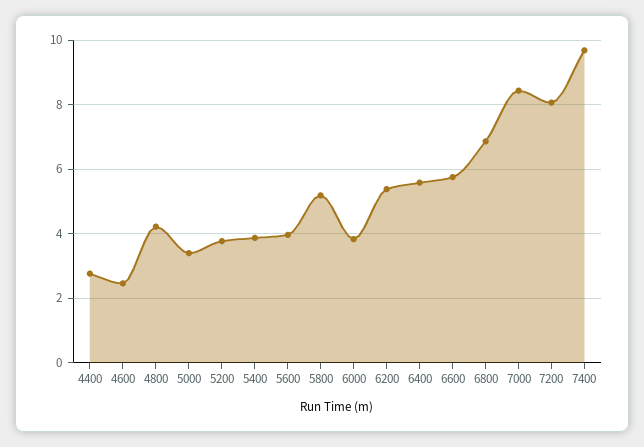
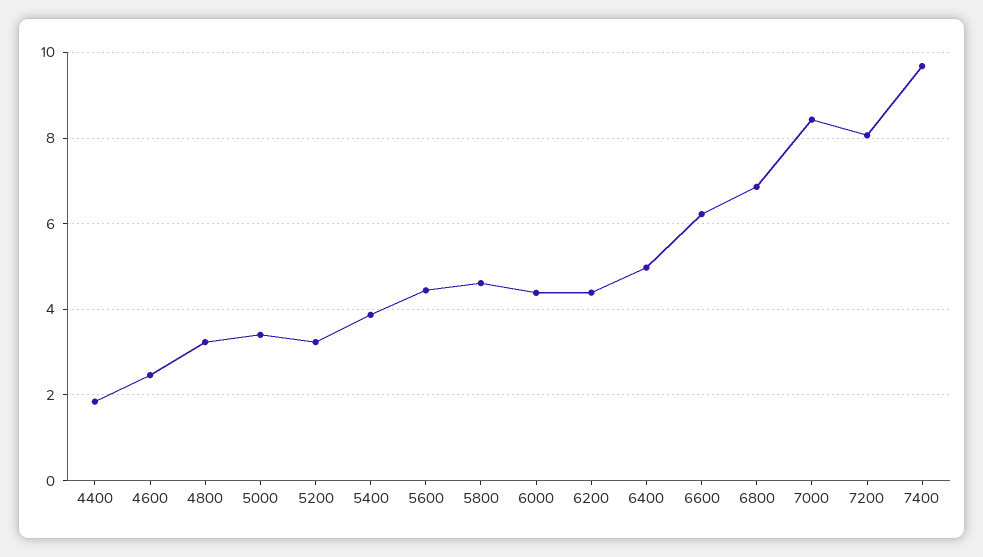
4400: 2.8 -> 1.8
4800: 4.2 -> 3.2
5200: 3.8 -> 3.2
5600: 4 -> 4.4
5800: 5.2 -> 4.6
6000: 3.8 -> 4.4
6200: 5.4 -> 4.4
6400: 5.6 -> 5
6600: 5.8 -> 6.2

